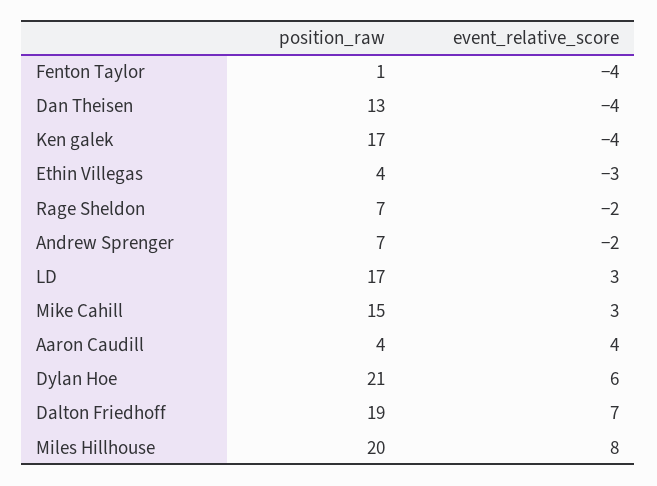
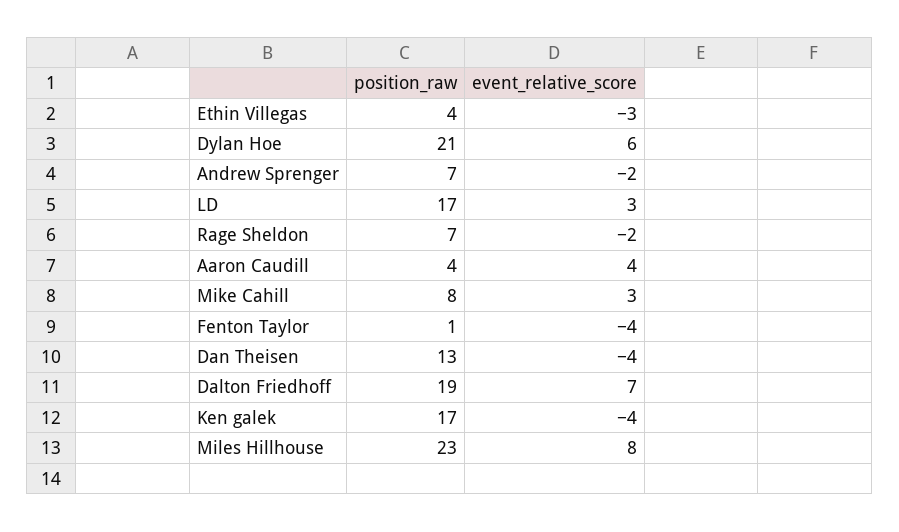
position_raw, Mike Cahill: 15 -> 8
position_raw, Miles Hillhouse: 20 -> 23

